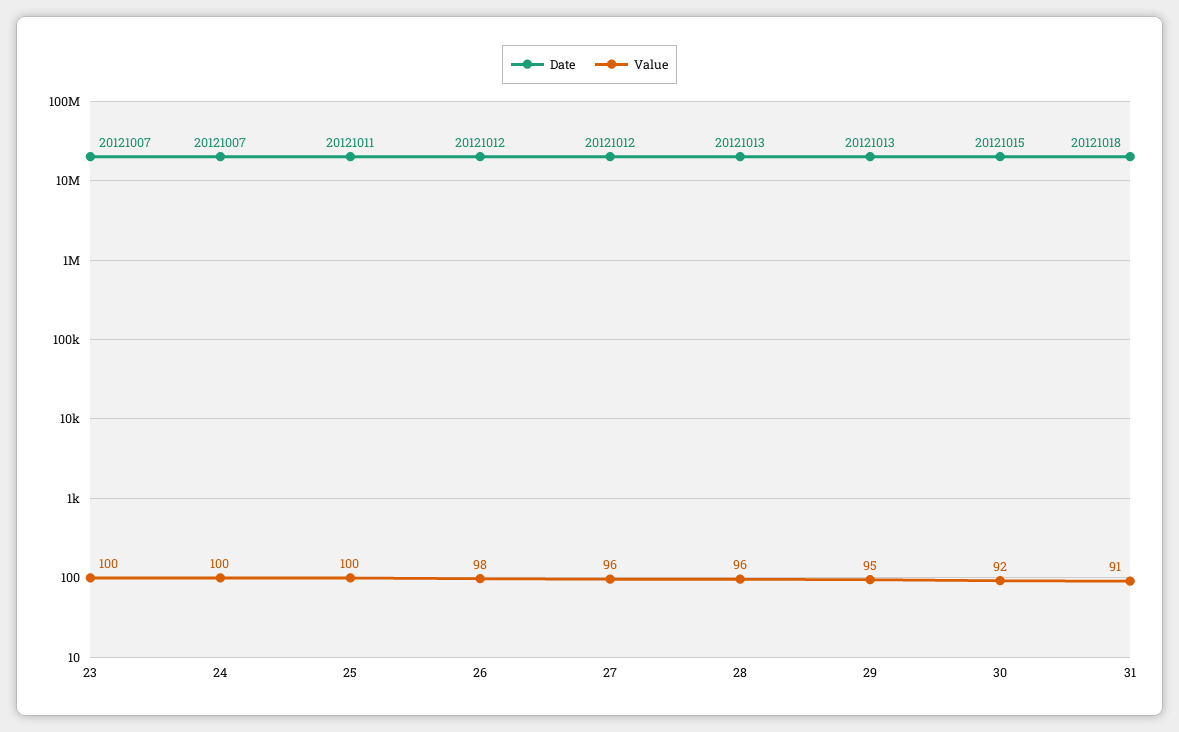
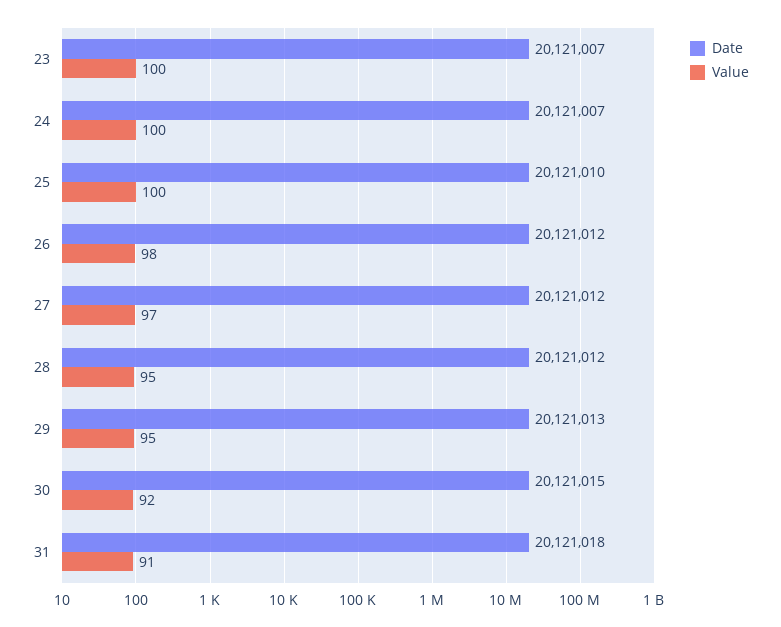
Date, 25: 20121011 -> 20121010
Value, 27: 96 -> 97
Date, 28: 20121013 -> 20121012
Value, 28: 96 -> 95

